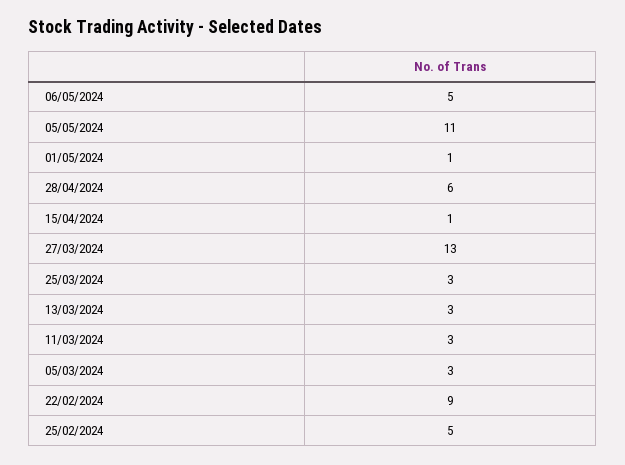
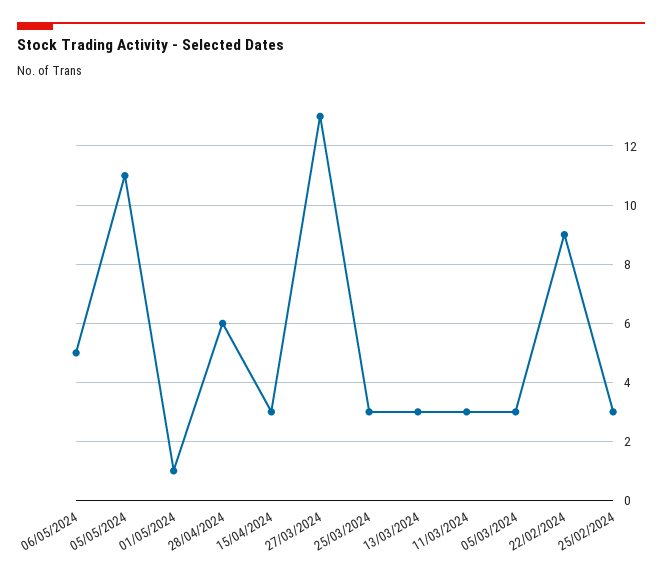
15/04/2024: 1 -> 3
25/02/2024: 5 -> 3

